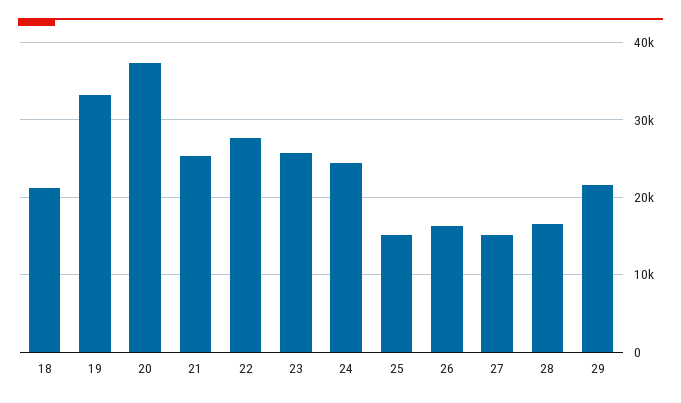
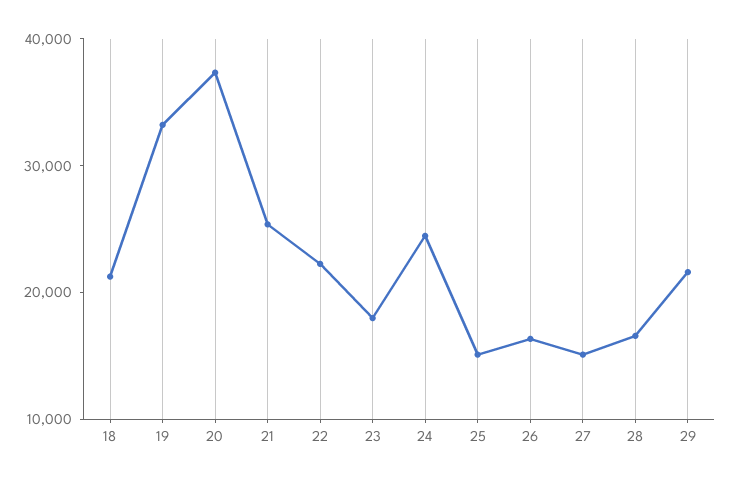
22: 28000 -> 22000
23: 26000 -> 18000

